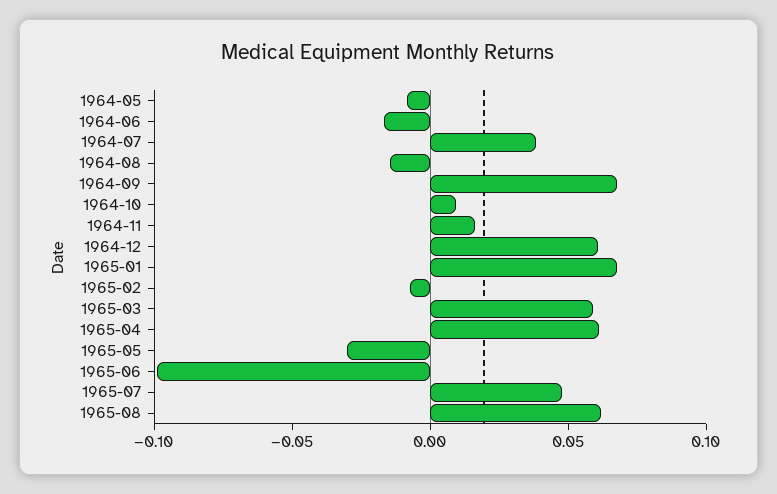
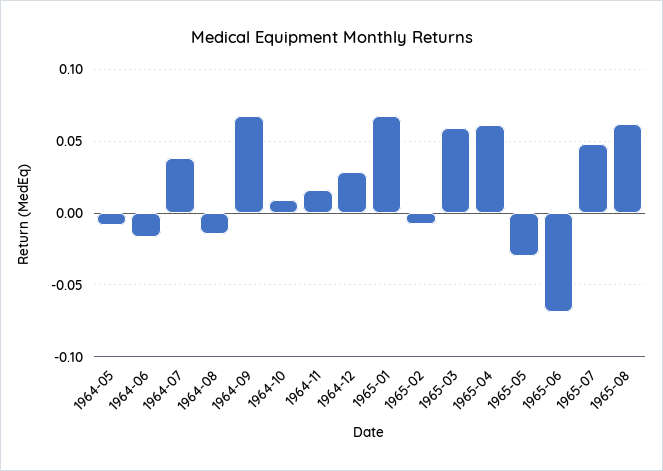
1964-12: 0.06 -> 0.03
1965-06: -0.1 -> -0.07

